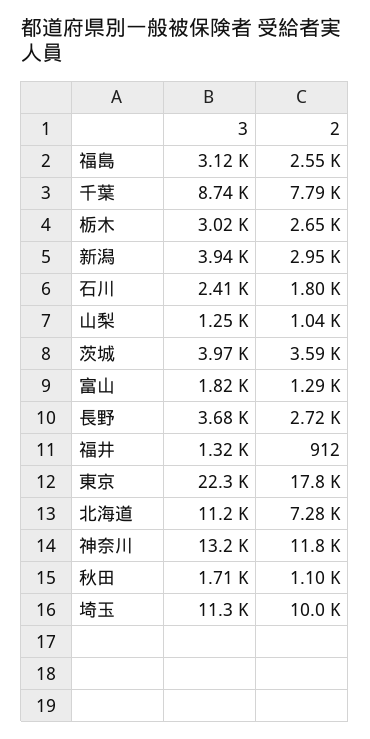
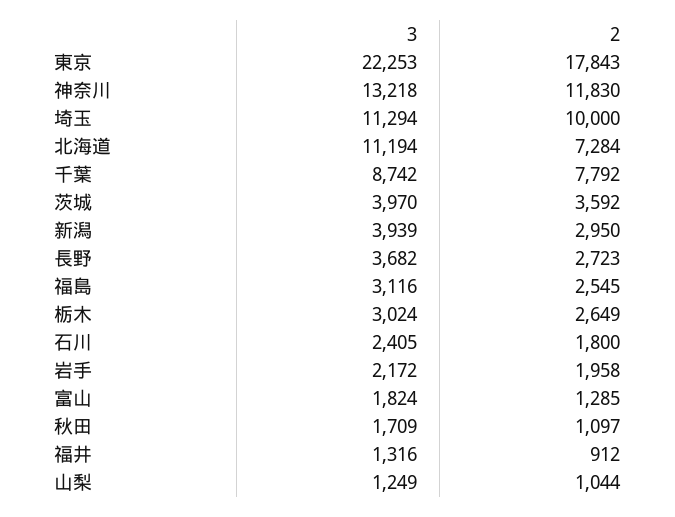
3, 岩手: none -> 2172
2, 岩手: none -> 1958

